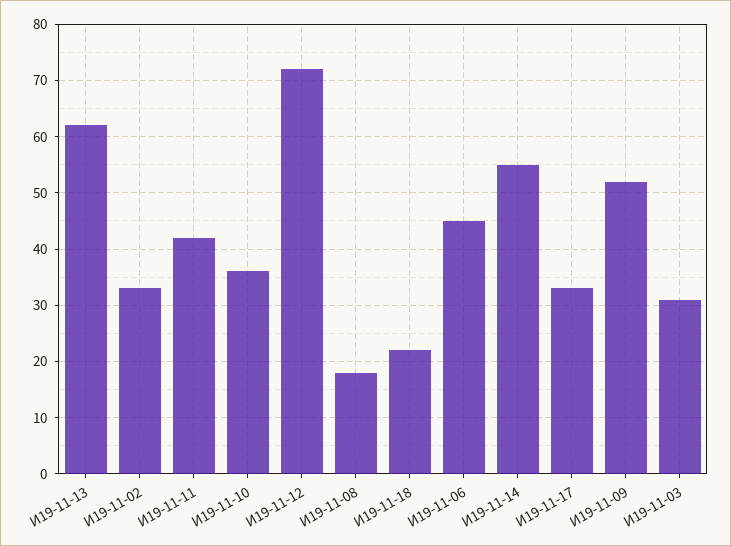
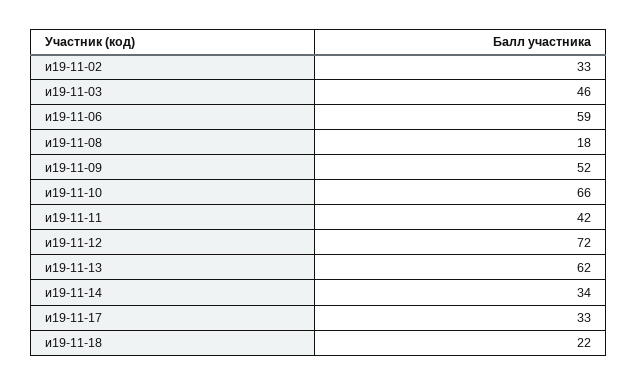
И19-11-10: 35 -> 66
И19-11-06: 45 -> 59
И19-11-14: 55 -> 34
И19-11-03: 30 -> 46

